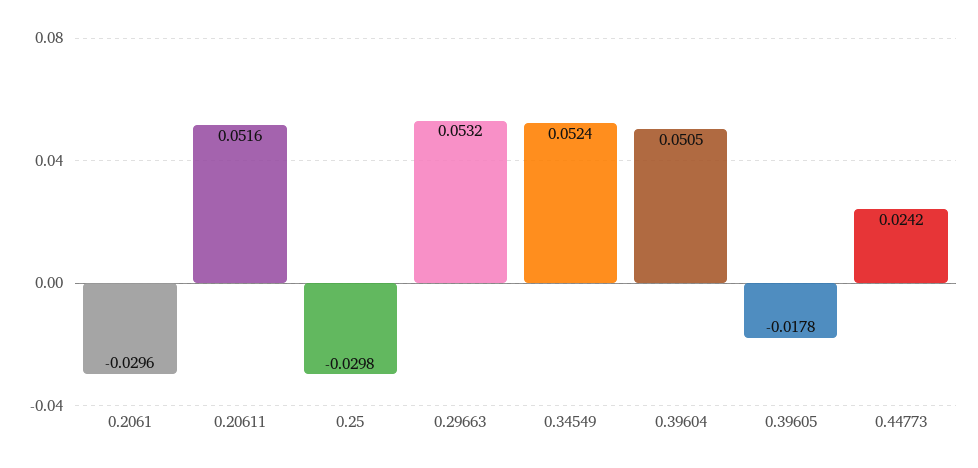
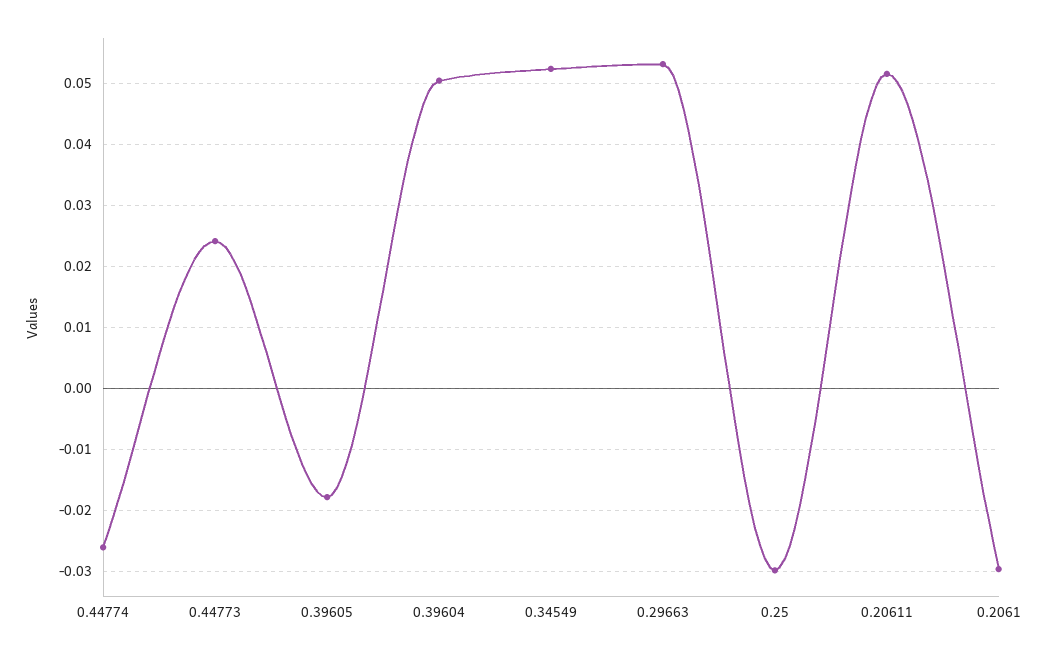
0.44774: none -> -0.026

